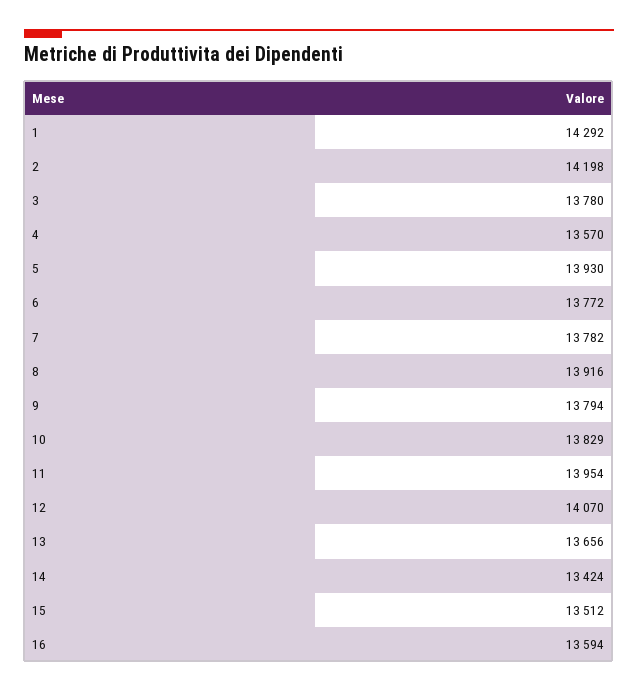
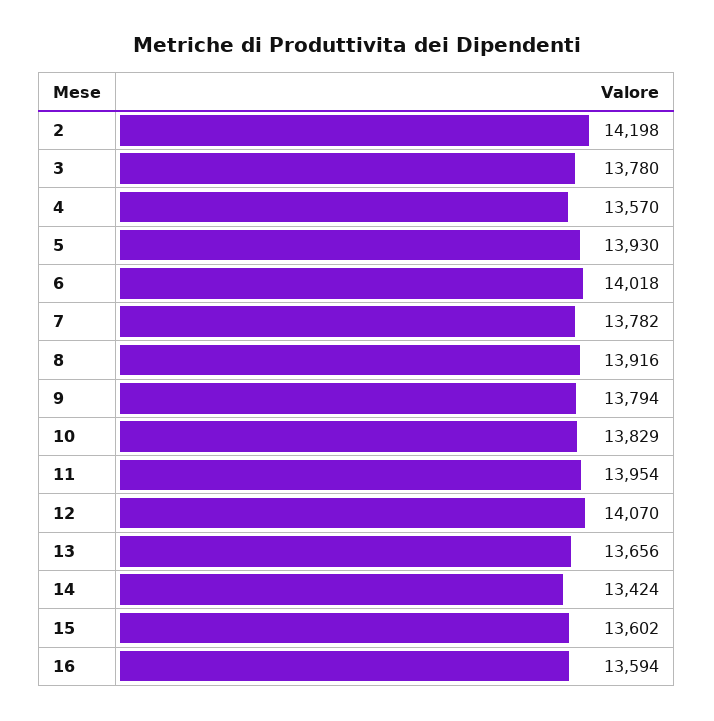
1: 14292 -> none
6: 13772 -> 14018
15: 13512 -> 13602

